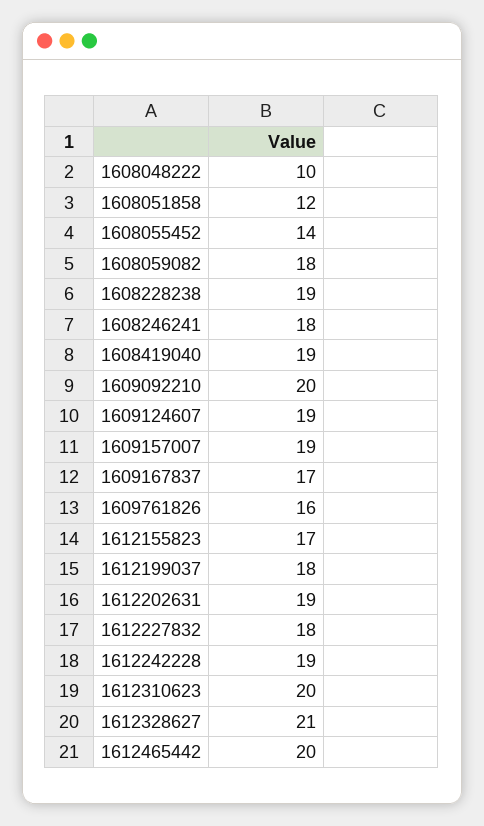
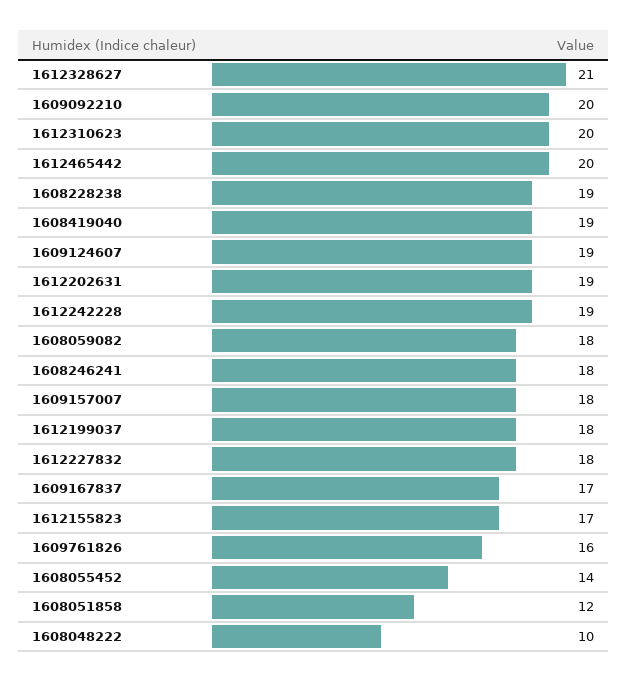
1609157007: 19 -> 18

